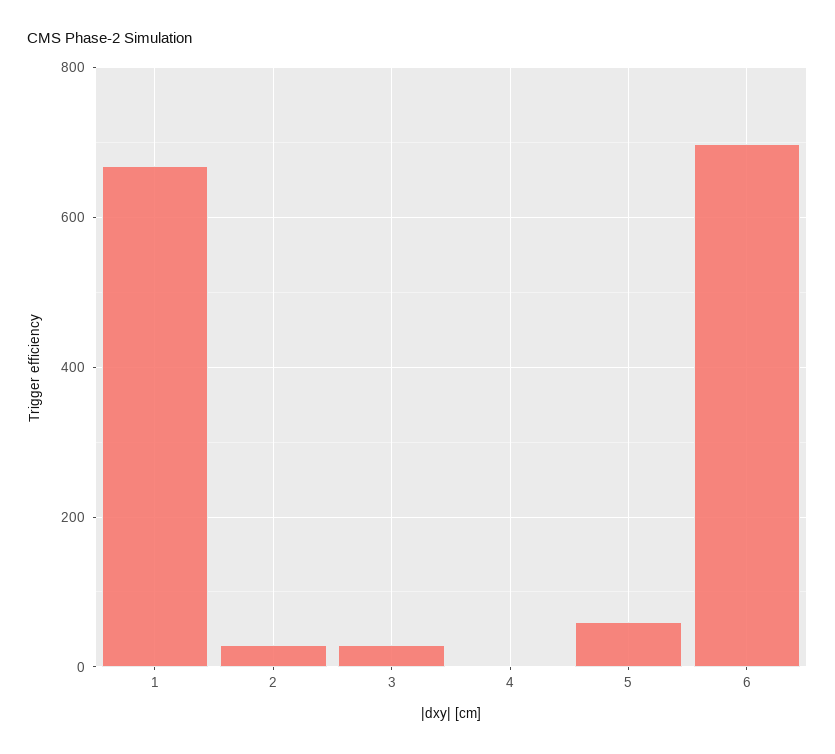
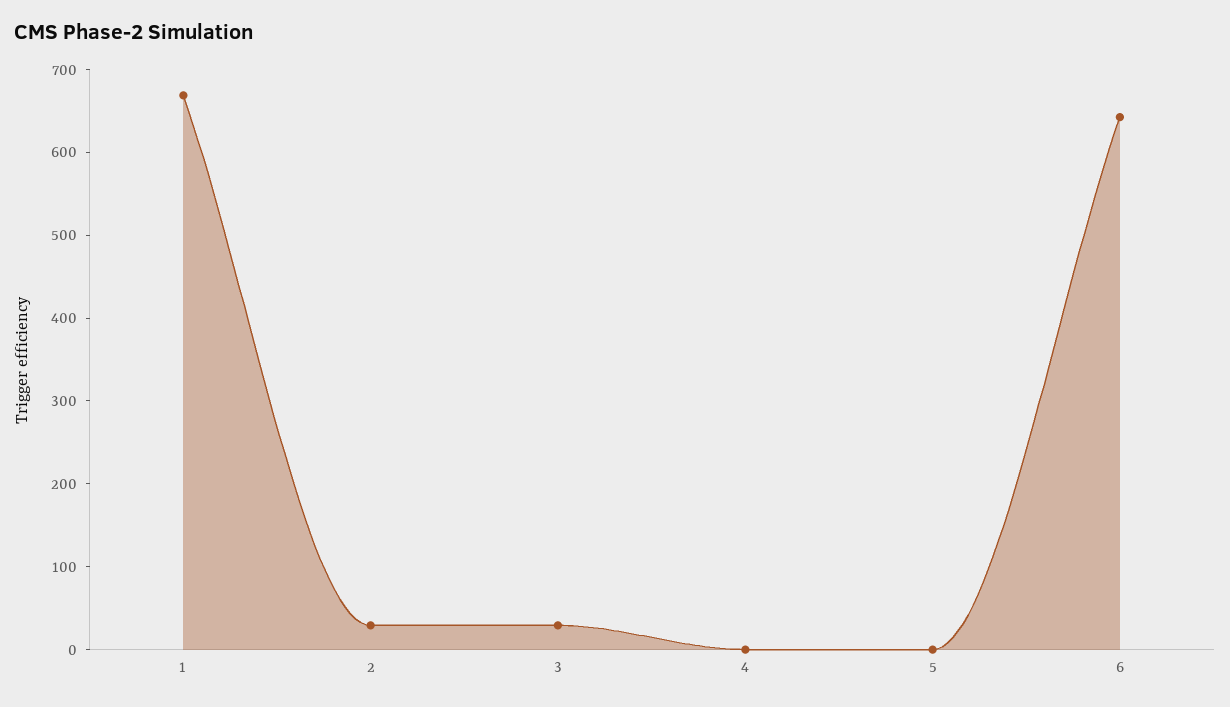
5: 60 -> 0
6: 700 -> 640

